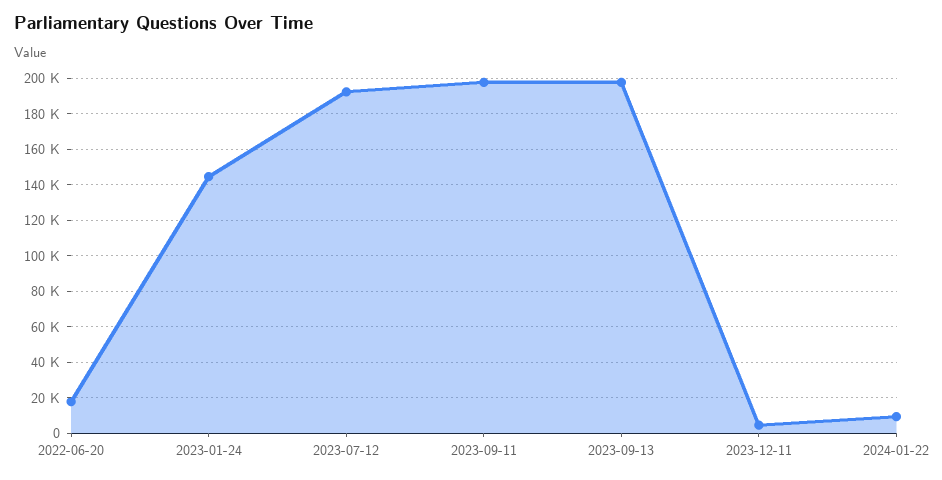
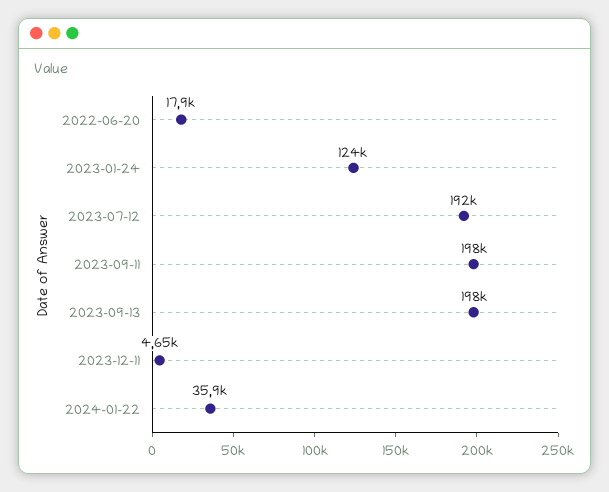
2023-01-24: 145000 -> 124000
2024-01-22: 10000 -> 35900

